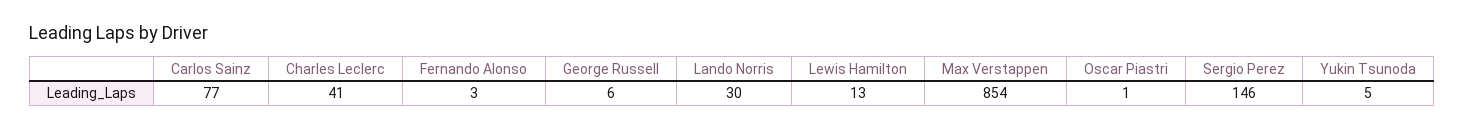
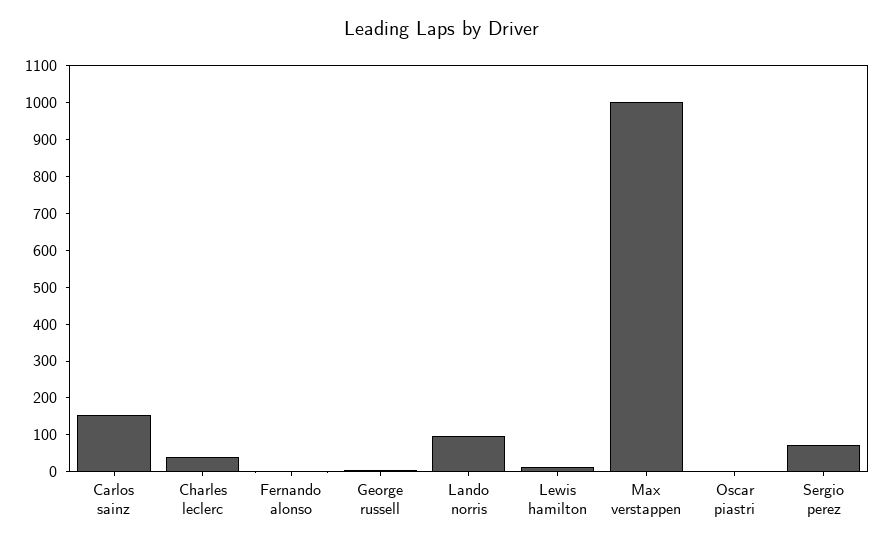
Carlos Sainz: 77 -> 150
Lando Norris: 30 -> 100
Max Verstappen: 854 -> 1000
Sergio Perez: 146 -> 75
Yukin Tsunoda: 5 -> none

